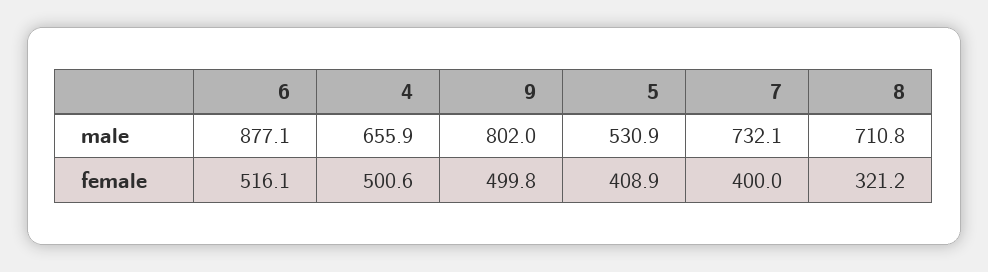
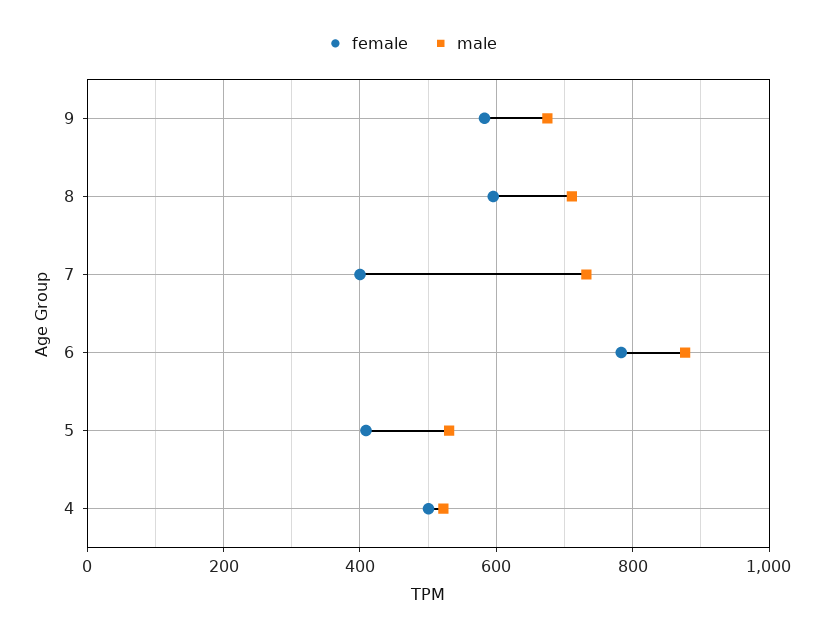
male, 4: 655.9 -> 520
male, 9: 802 -> 680
female, 6: 516.1 -> 780
female, 9: 499.8 -> 580
female, 8: 321.2 -> 600

